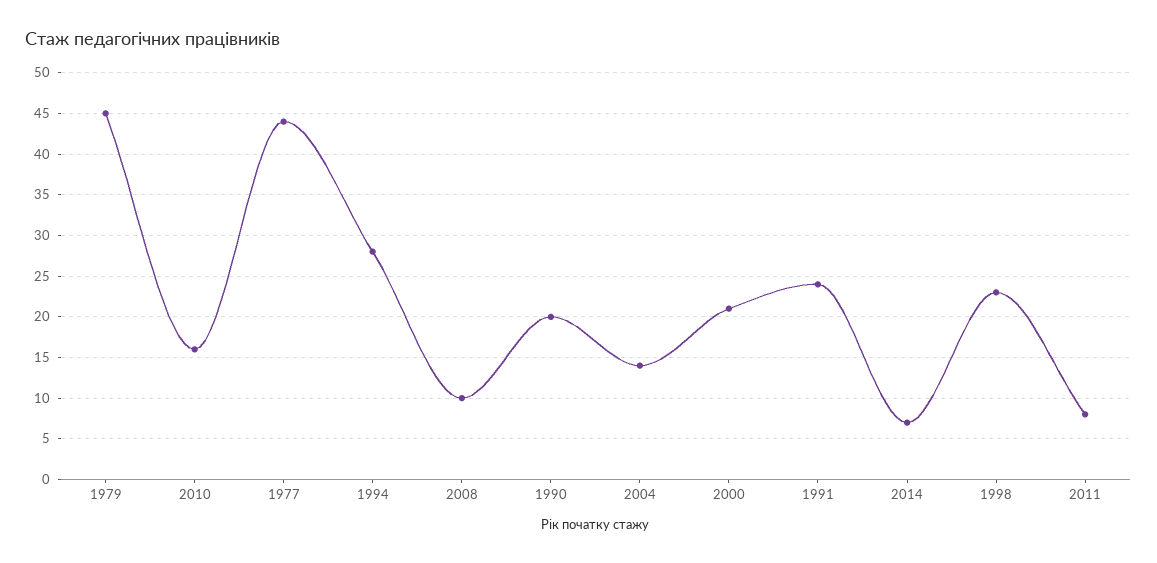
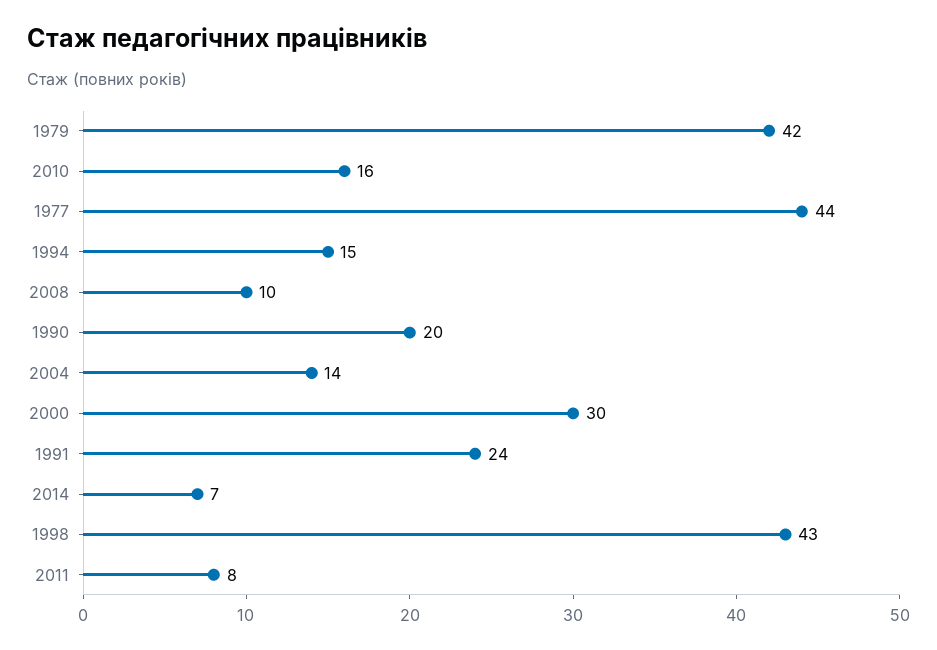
1979: 45 -> 42
1994: 28 -> 15
2000: 21 -> 30
1998: 23 -> 43

